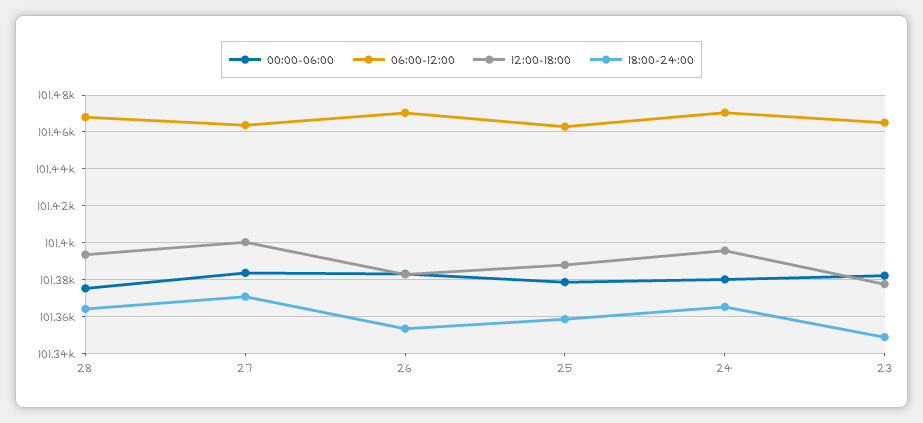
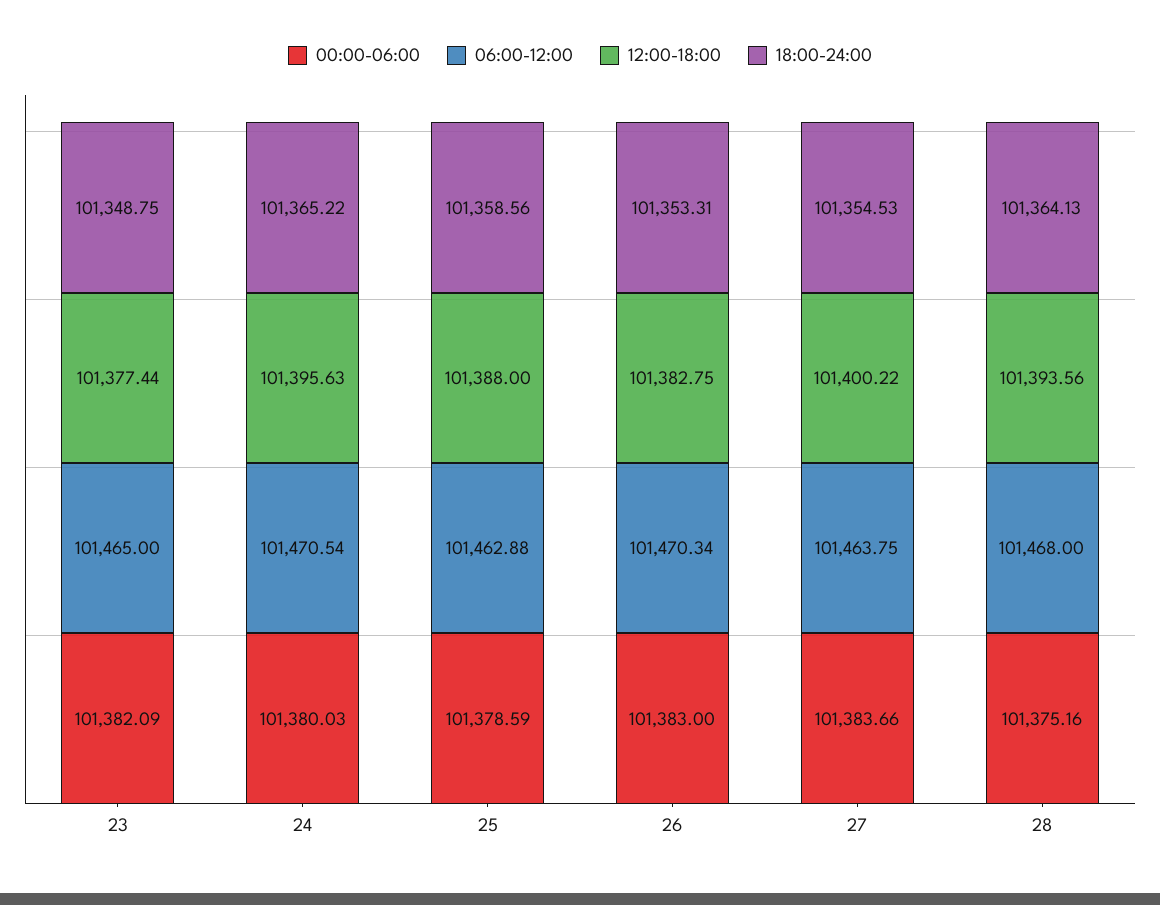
18:00-24:00, 27: 101370 -> 101354.53

